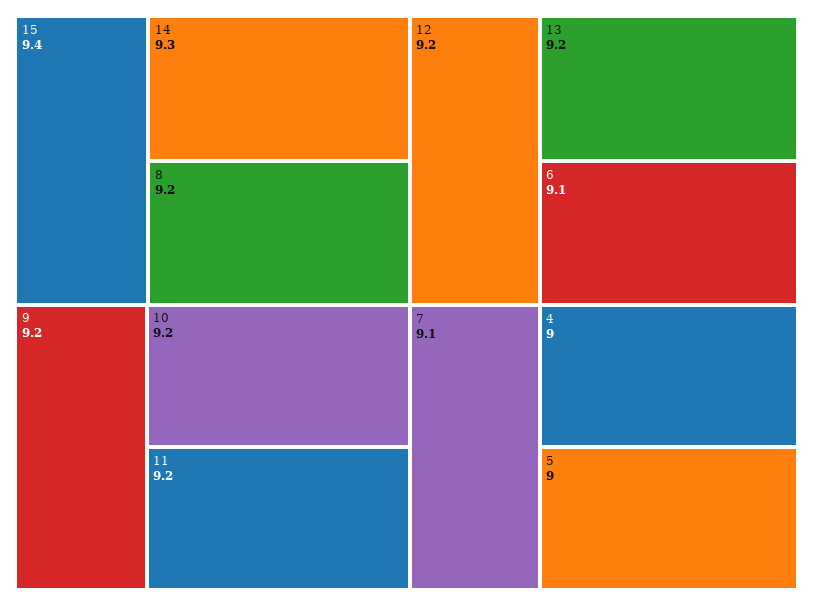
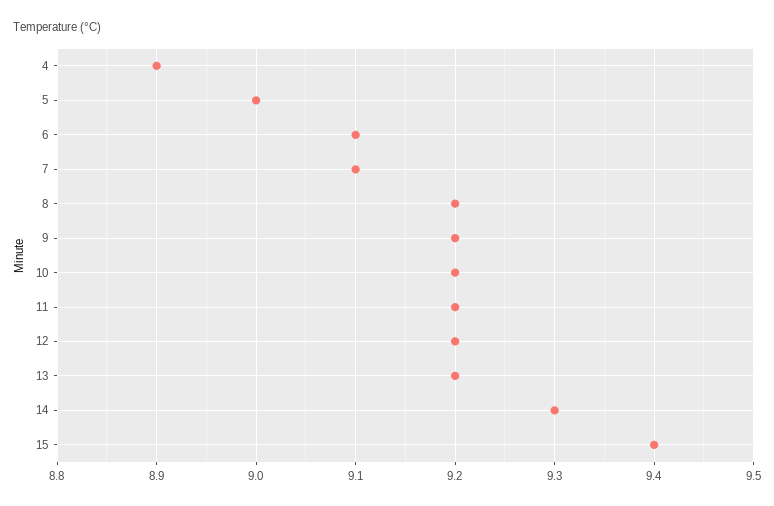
4: 9 -> 8.9

